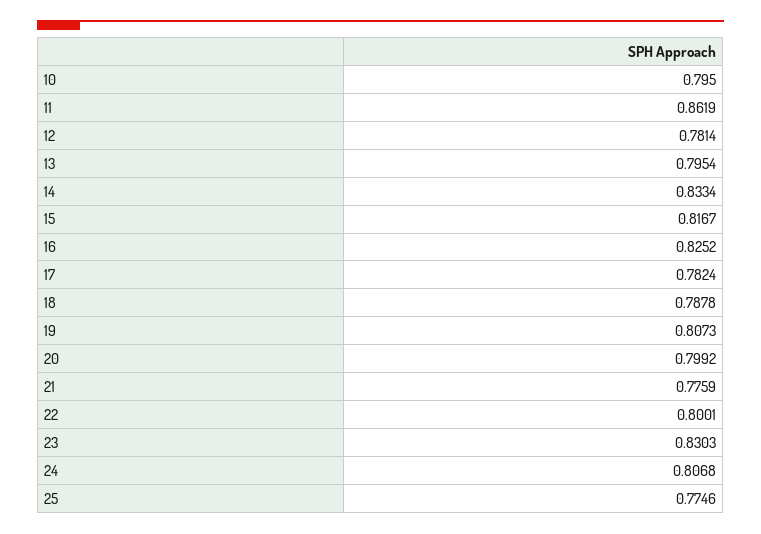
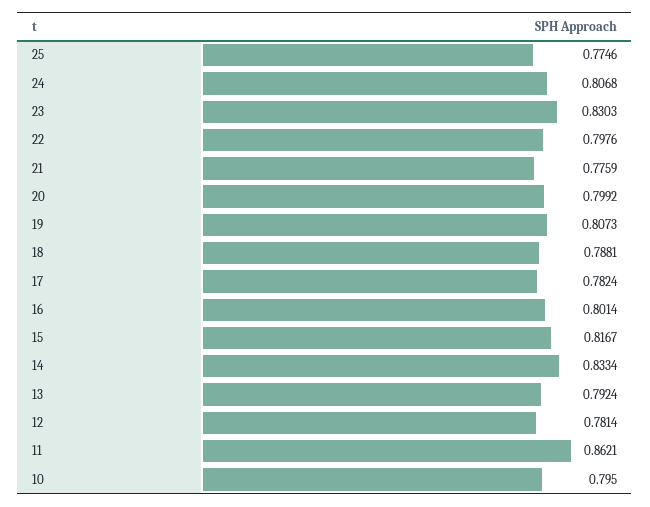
11: 0.8619 -> 0.8621
13: 0.7954 -> 0.7924
16: 0.8252 -> 0.8014
18: 0.7878 -> 0.7881
22: 0.8001 -> 0.7976

